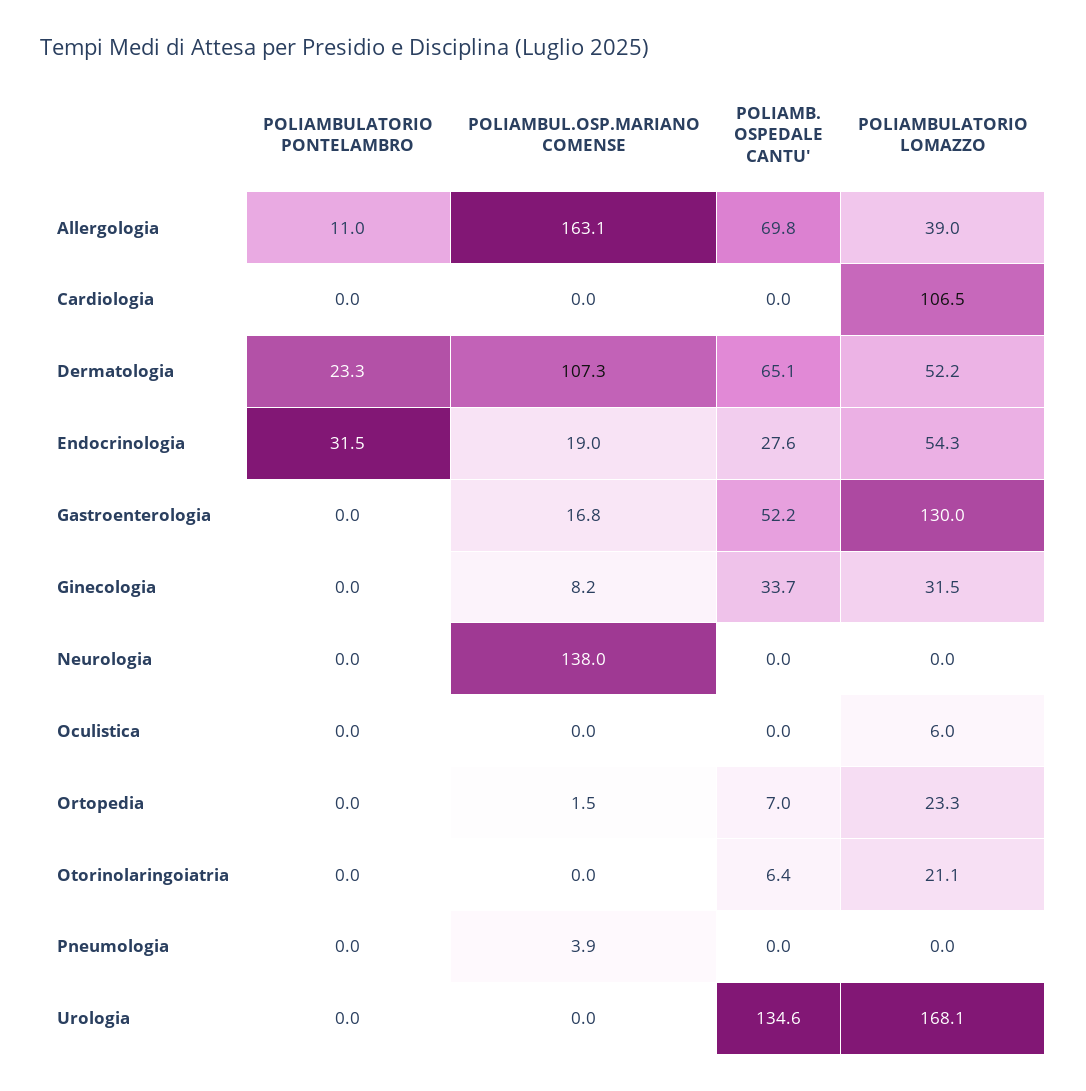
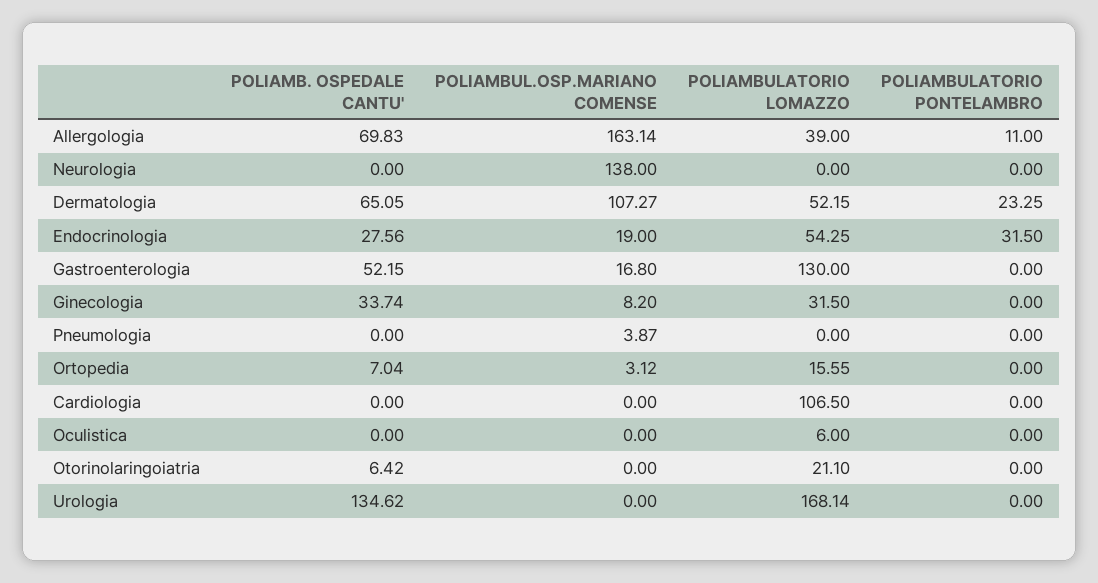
POLIAMBUL.OSP.MARIANO COMENSE, Ortopedia: 1.5 -> 3.12
POLIAMBULATORIO LOMAZZO, Ortopedia: 23.3 -> 15.55

